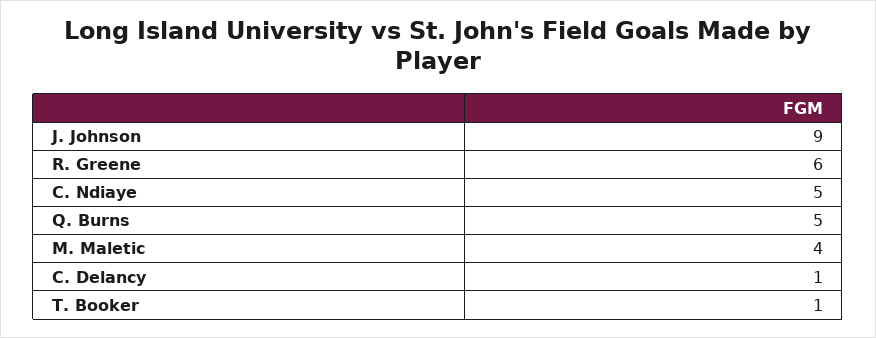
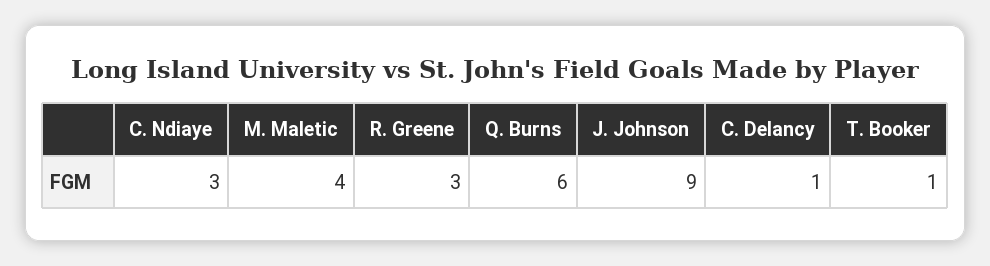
R. Greene: 6 -> 3
C. Ndiaye: 5 -> 3
Q. Burns: 5 -> 6

